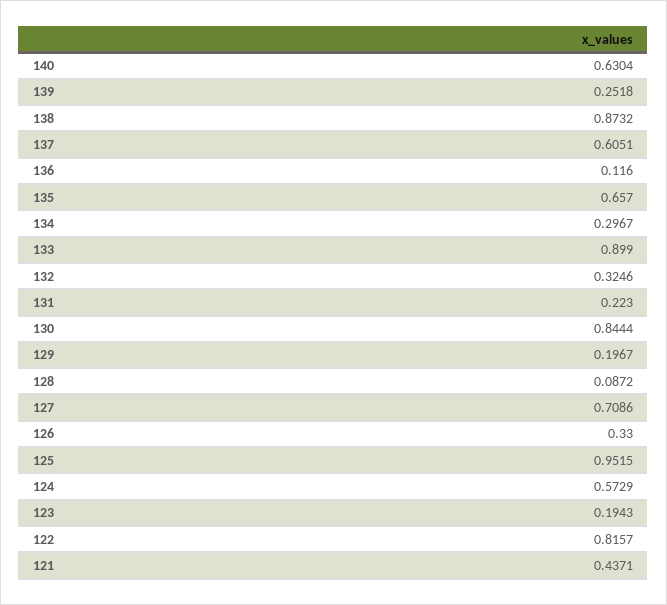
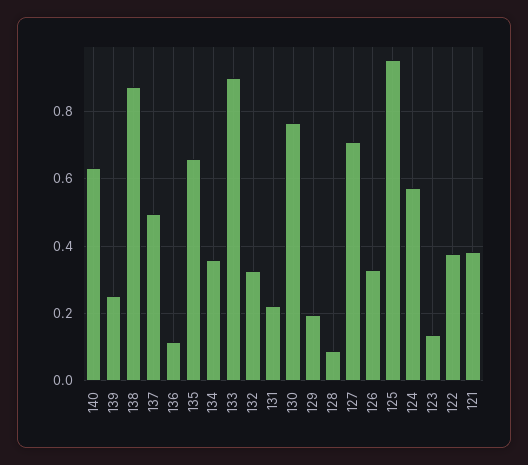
137: 0.6051 -> 0.5
134: 0.2967 -> 0.36
130: 0.8444 -> 0.76
123: 0.1943 -> 0.14
122: 0.8157 -> 0.38
121: 0.4371 -> 0.38

